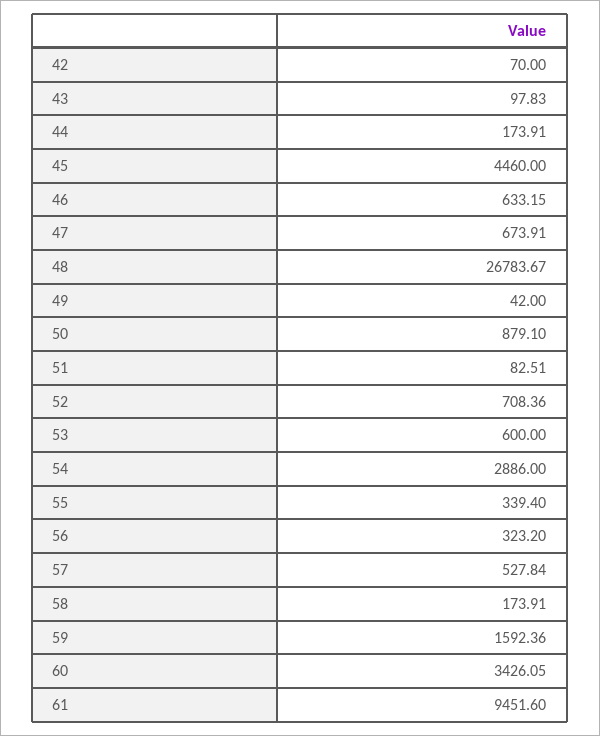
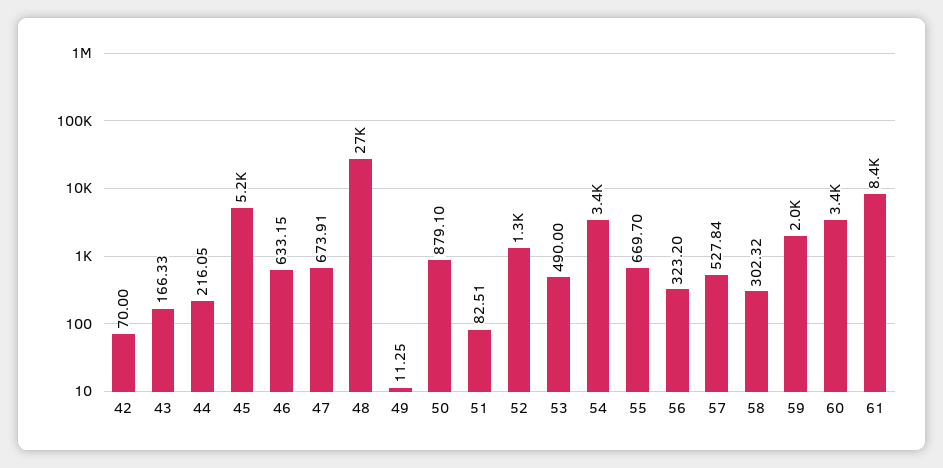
43: 97.83 -> 166.33
44: 173.91 -> 216.05
45: 4460 -> 5200
49: 42 -> 11.25
52: 708.36 -> 1300
53: 600 -> 490
54: 2886 -> 3400
55: 339.4 -> 669.7
58: 173.91 -> 302.32
59: 1592.36 -> 2000
61: 9451.6 -> 8400

